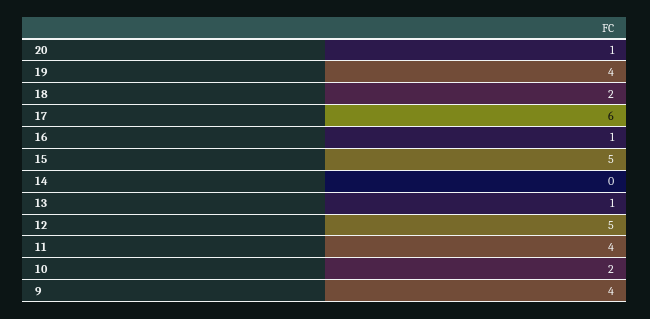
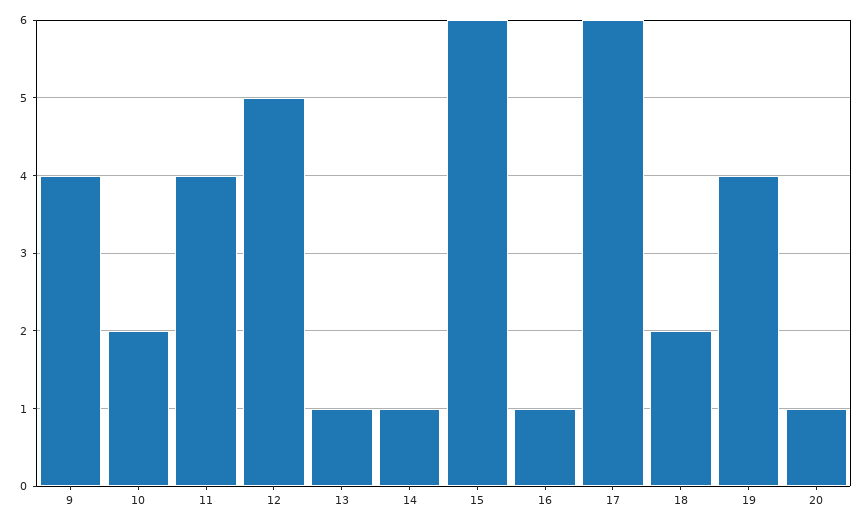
15: 5 -> 6
14: 0 -> 1

